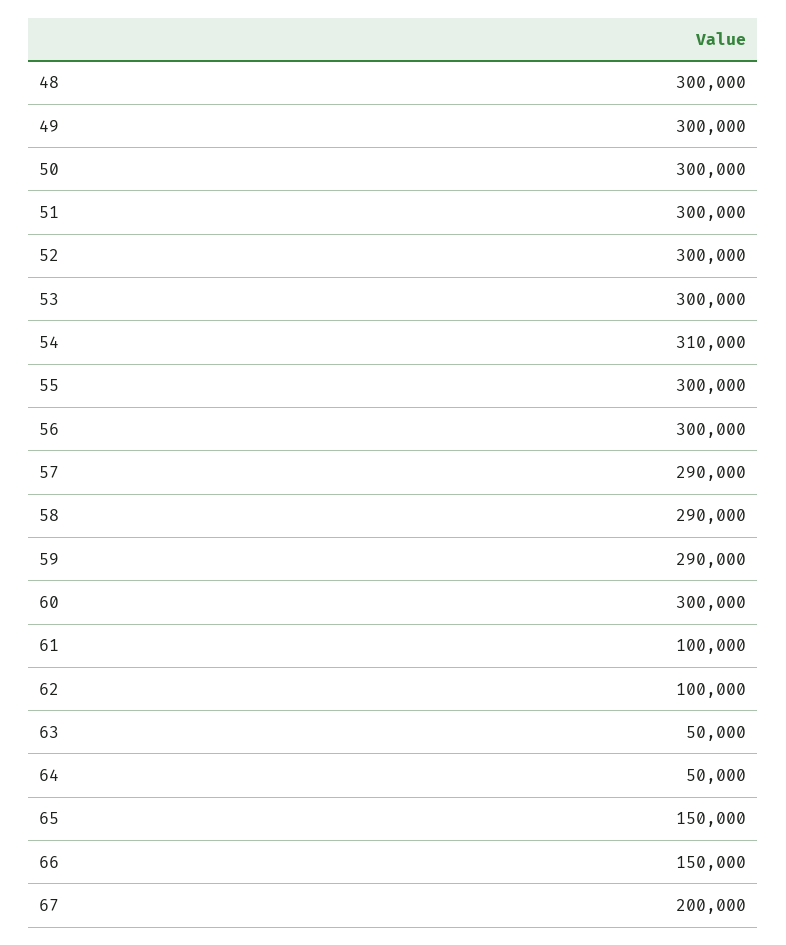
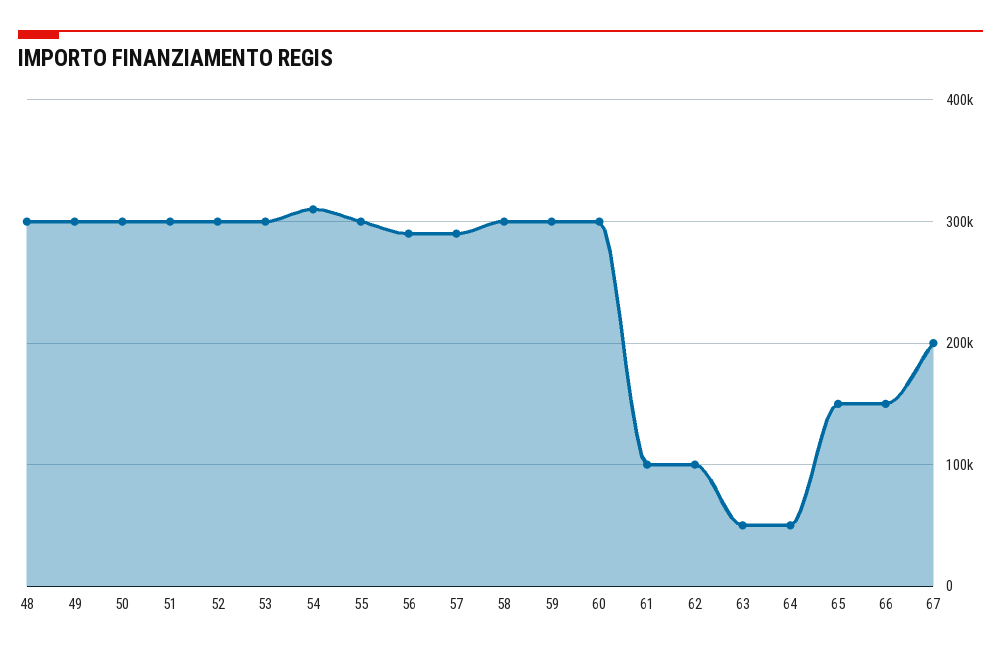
56: 300000 -> 290000
58: 290000 -> 300000
59: 290000 -> 300000

